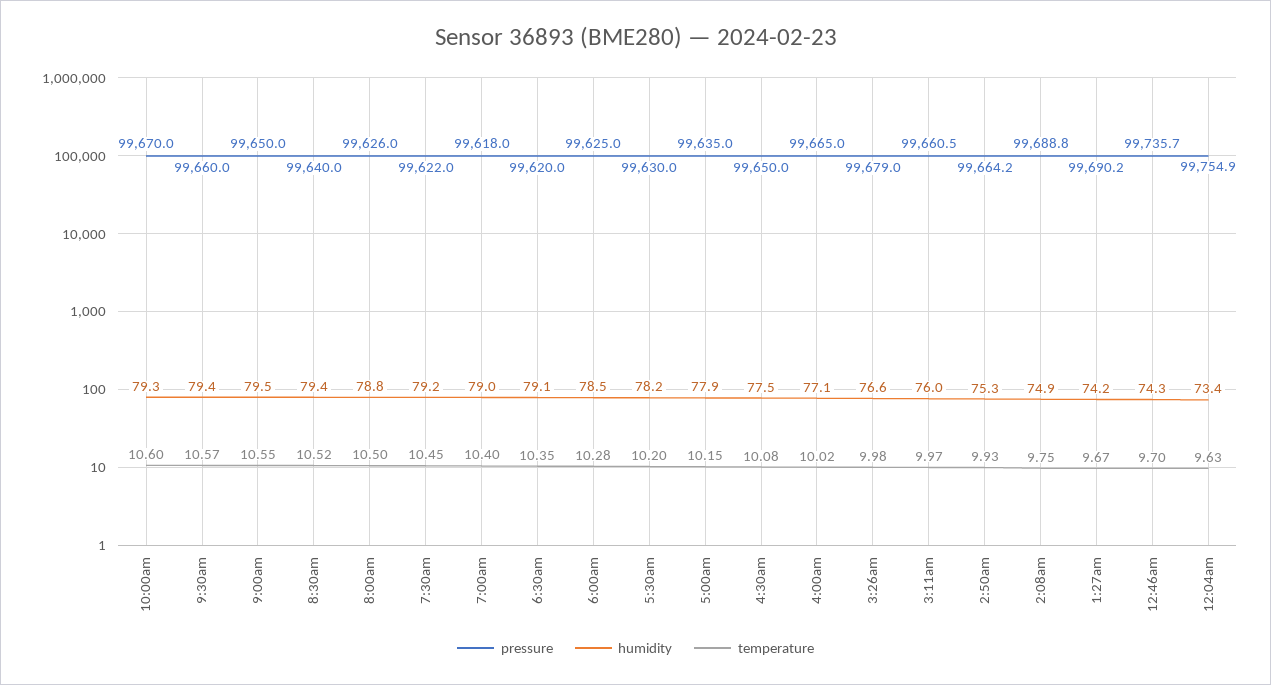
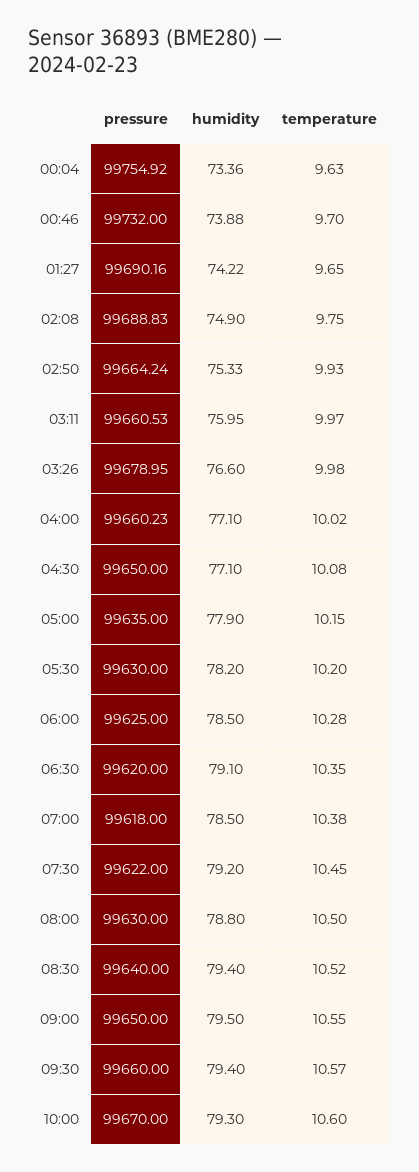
pressure, 8:00am: 99626 -> 99630
humidity, 7:00am: 79 -> 78.5
temperature, 7:00am: 10.4 -> 10.38
humidity, 4:30am: 77.5 -> 77.1
pressure, 4:00am: 99665 -> 99660.23
temperature, 1:27am: 9.67 -> 9.65
pressure, 12:46am: 99735.7 -> 99732
humidity, 12:46am: 74.3 -> 73.88

